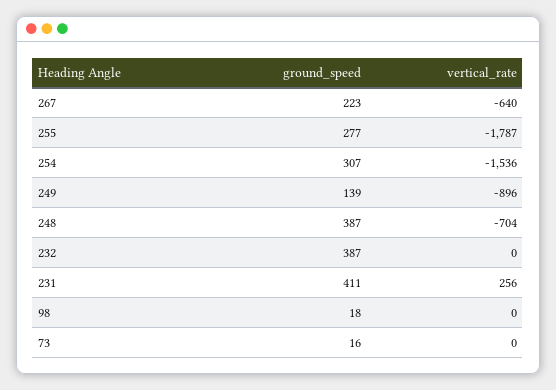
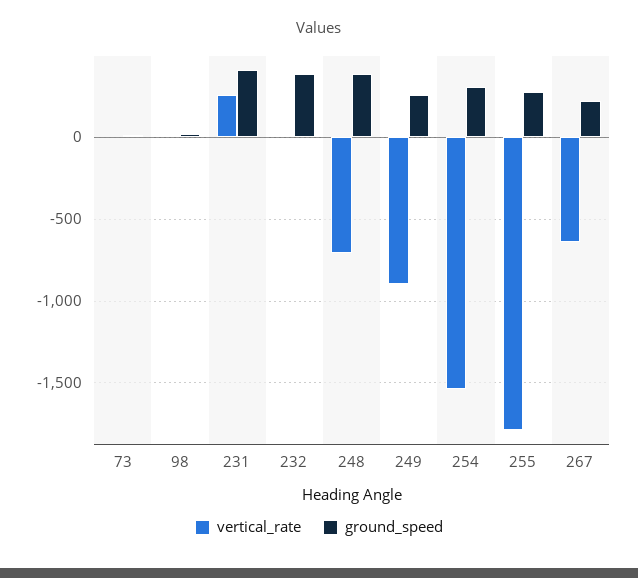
ground_speed, 249: 139 -> 250

